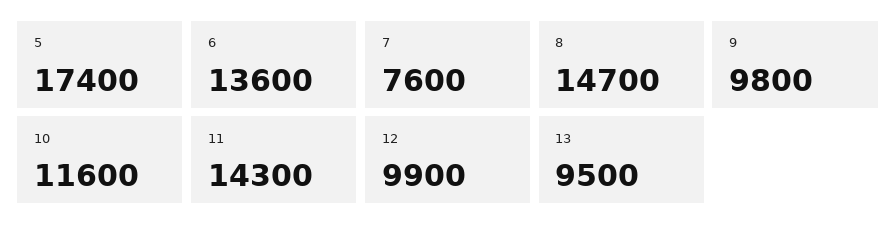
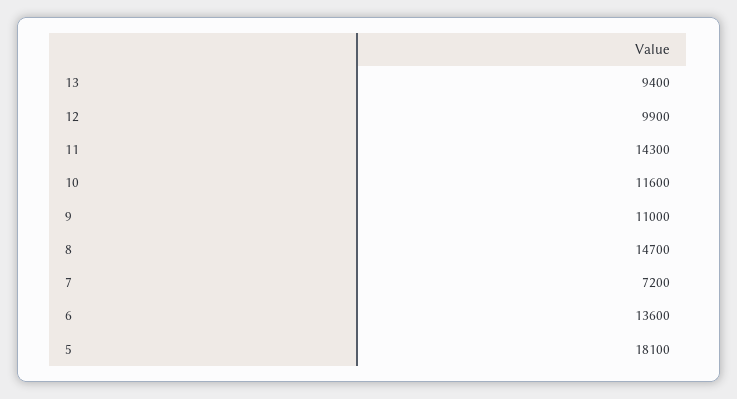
5: 17400 -> 18100
7: 7600 -> 7200
9: 9800 -> 11000
13: 9500 -> 9400

